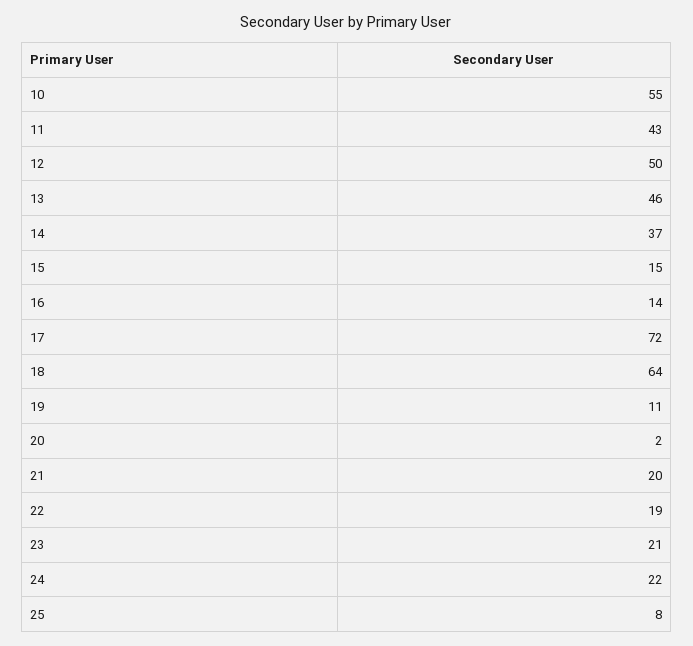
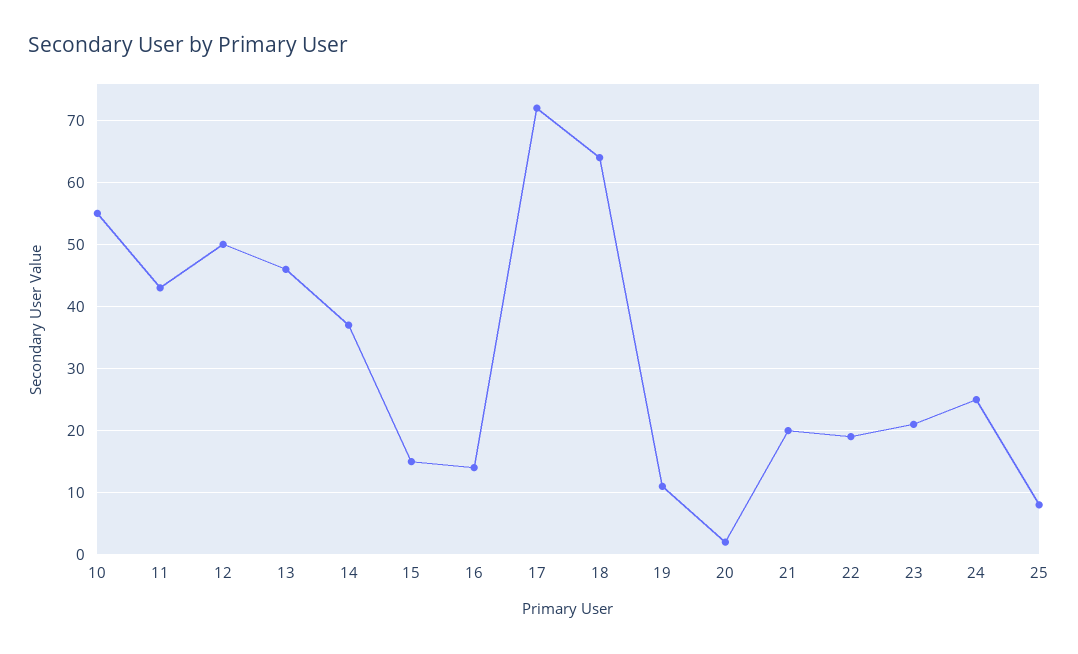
24: 22 -> 25

